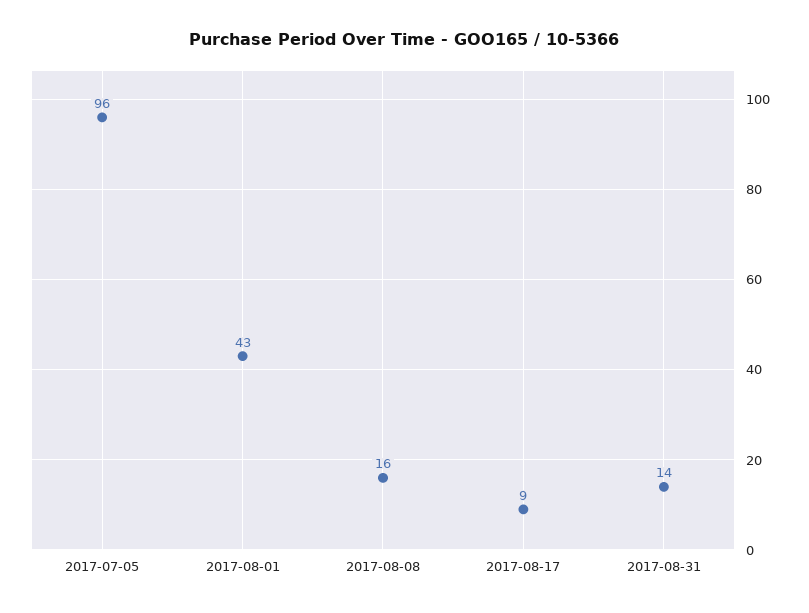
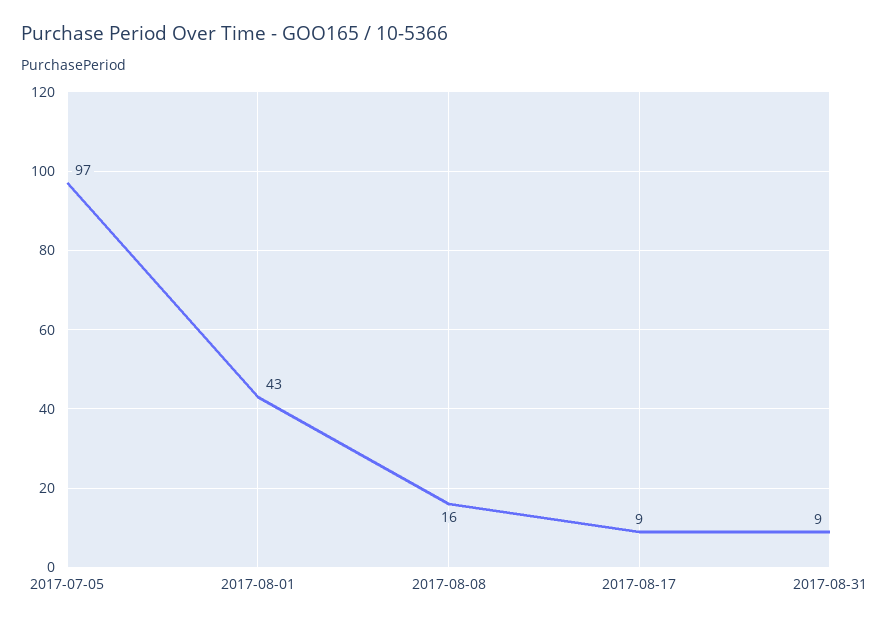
2017-07-05: 96 -> 97
2017-08-31: 14 -> 9

